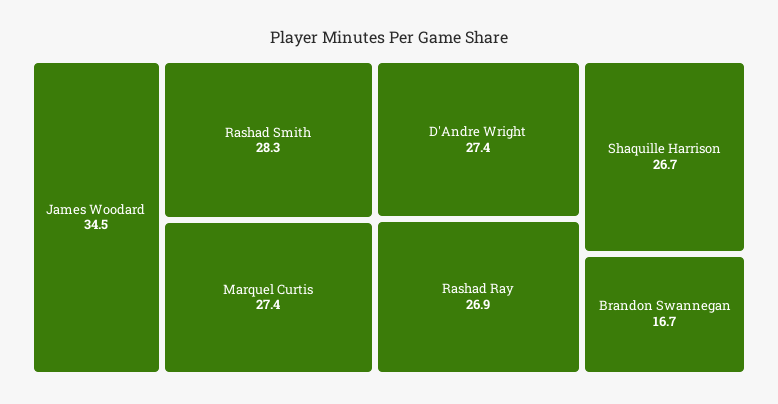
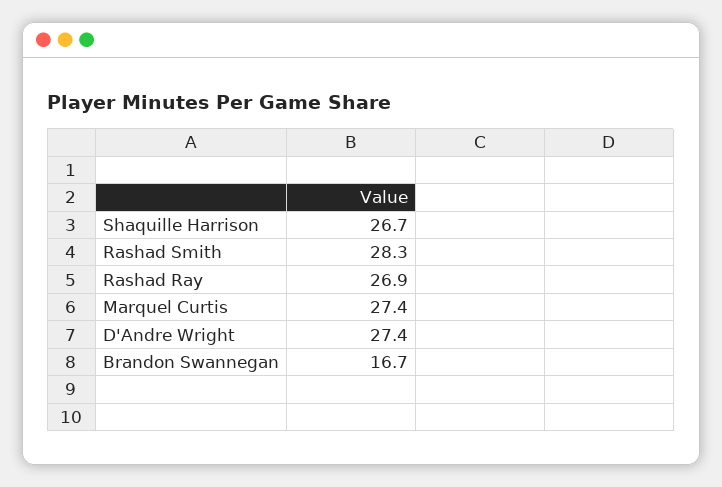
James Woodard: 34.5 -> none

